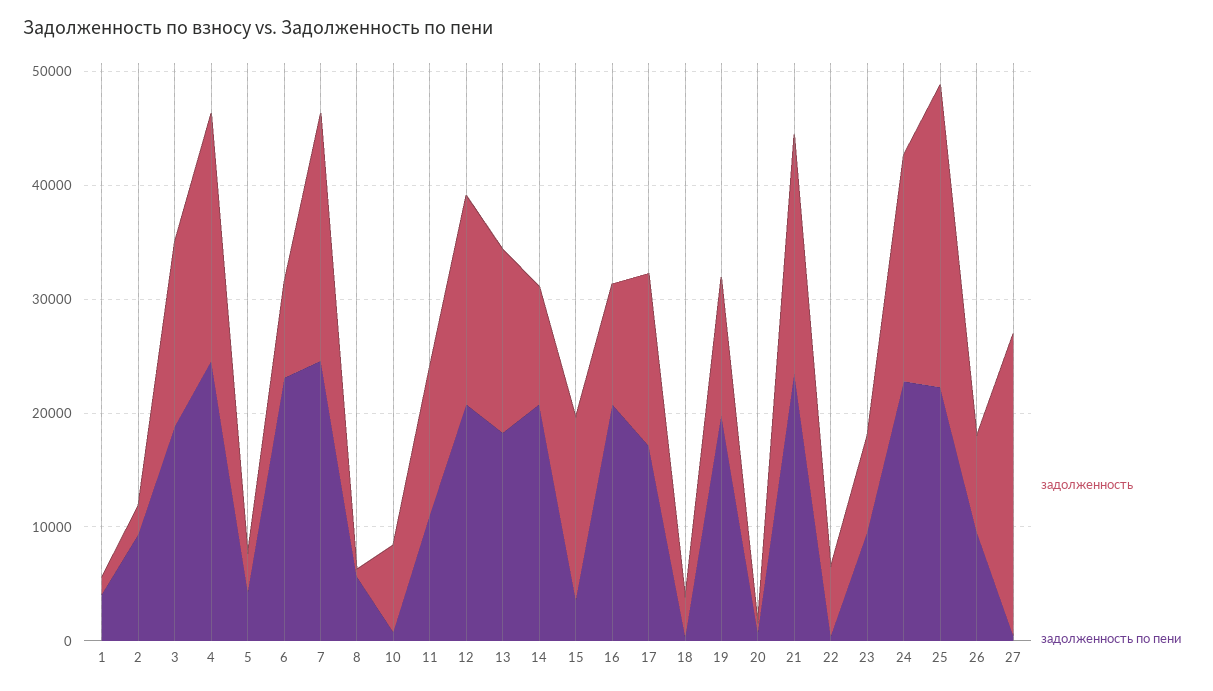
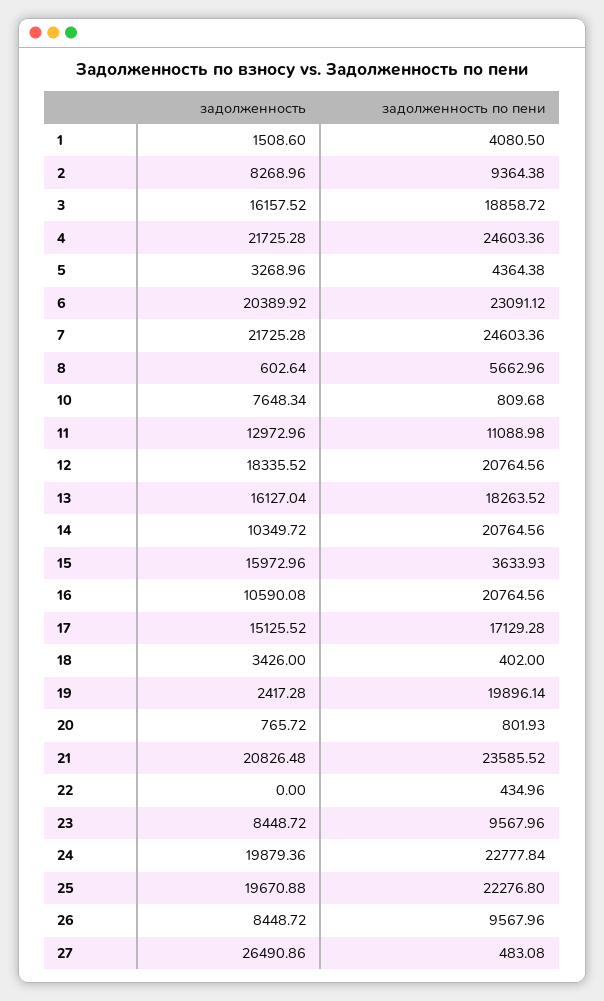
задолженность, 2: 2000 -> 8268.96
задолженность, 6: 8000 -> 20389.92
задолженность, 19: 12000 -> 2417.28
задолженность, 22: 6000 -> 0
задолженность, 25: 26000 -> 19670.88

